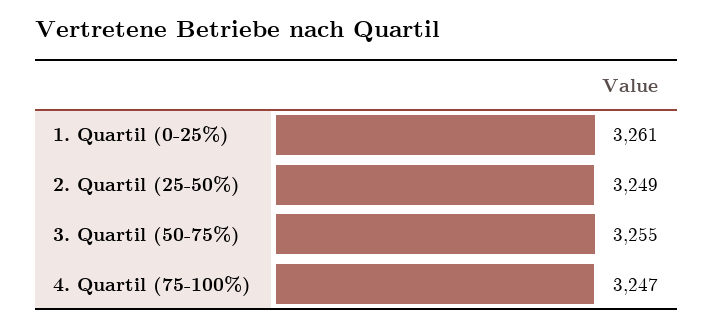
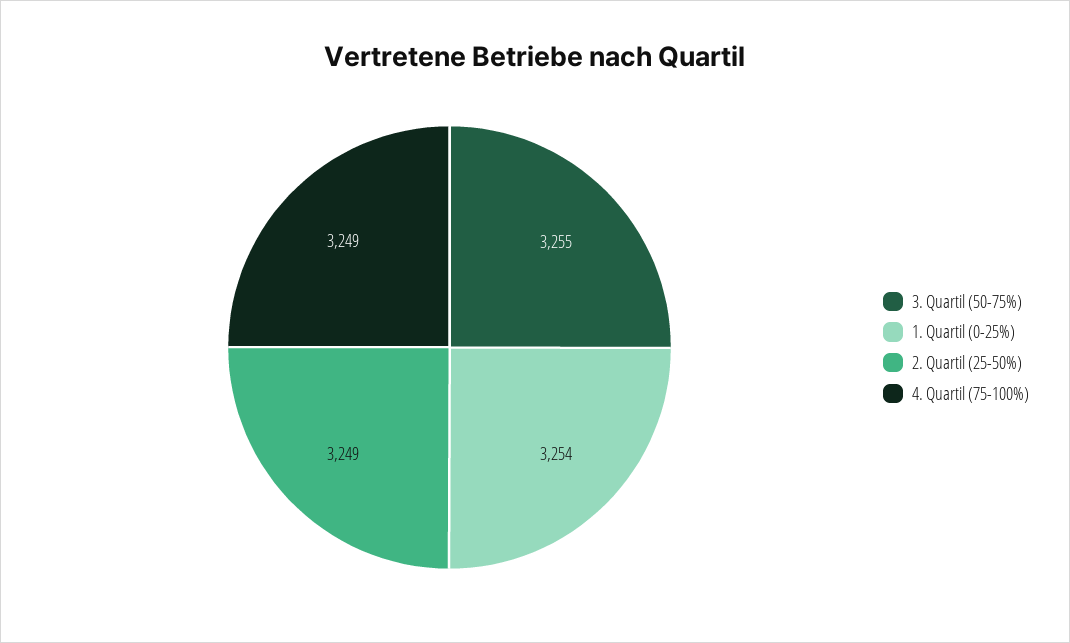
1. Quartil (0-25%): 3261 -> 3254
4. Quartil (75-100%): 3247 -> 3249

